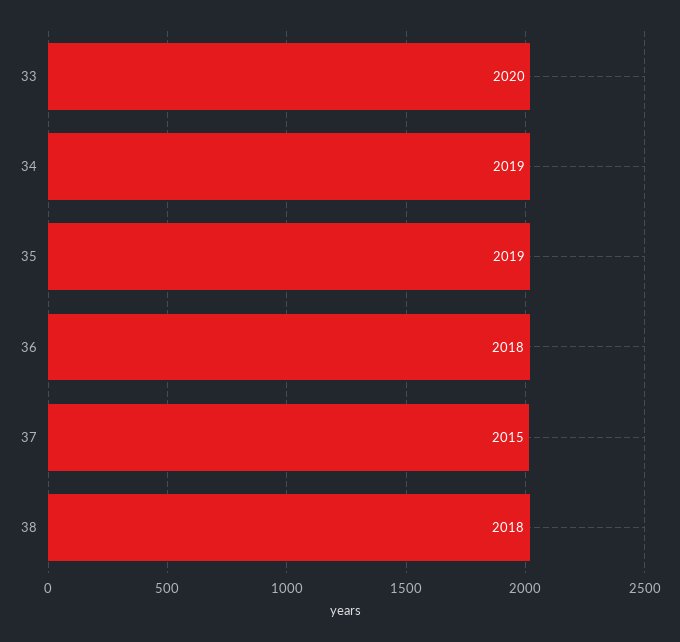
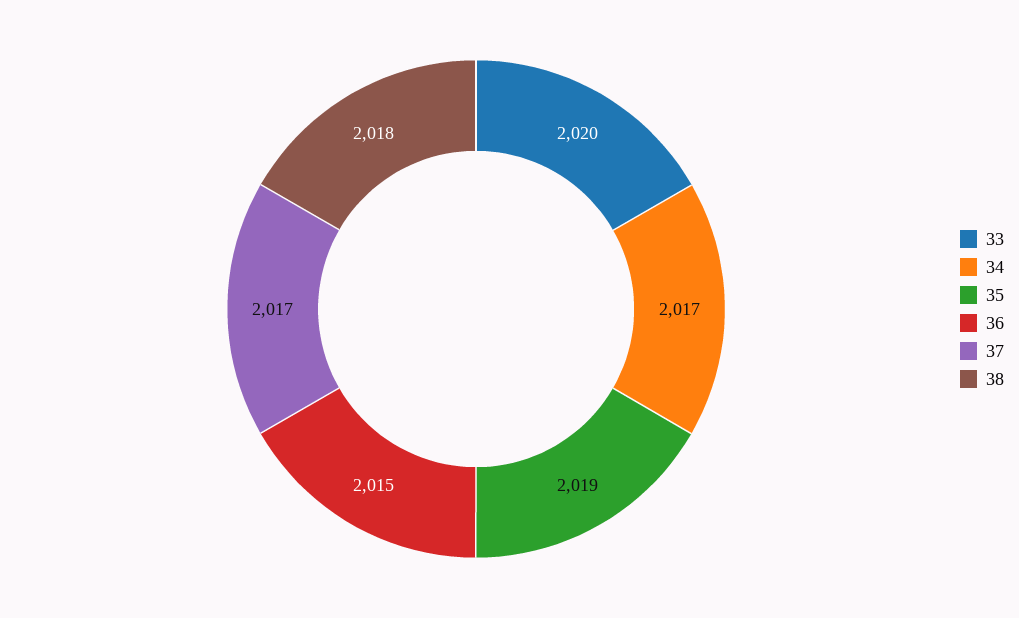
34: 2019 -> 2017
36: 2018 -> 2015
37: 2015 -> 2017

